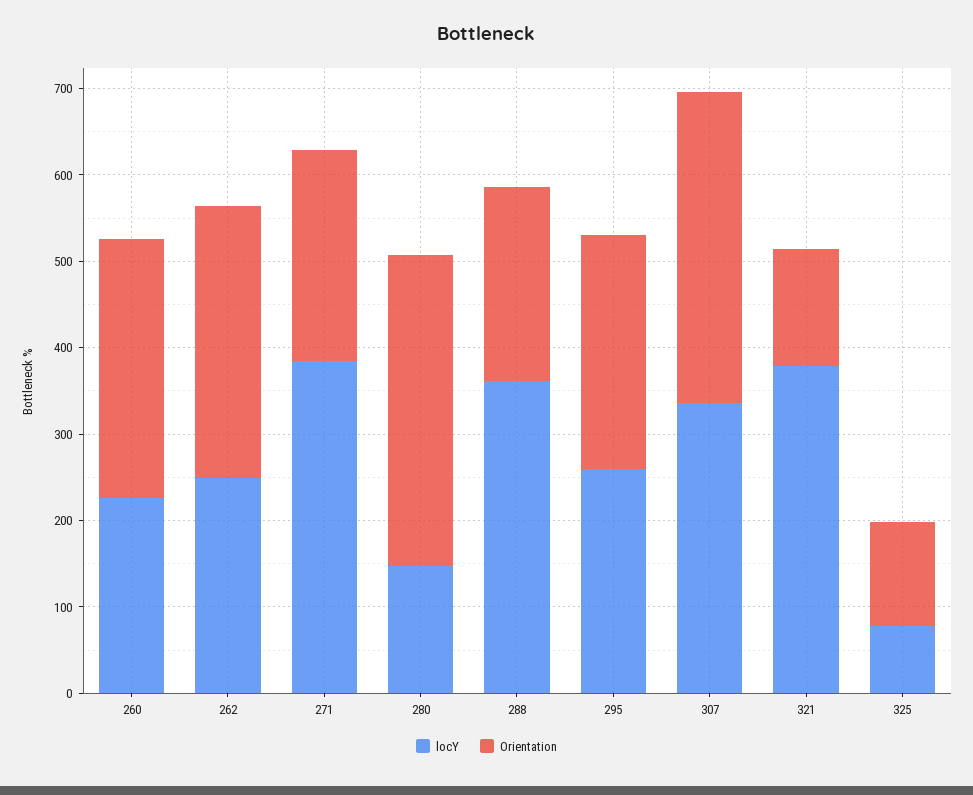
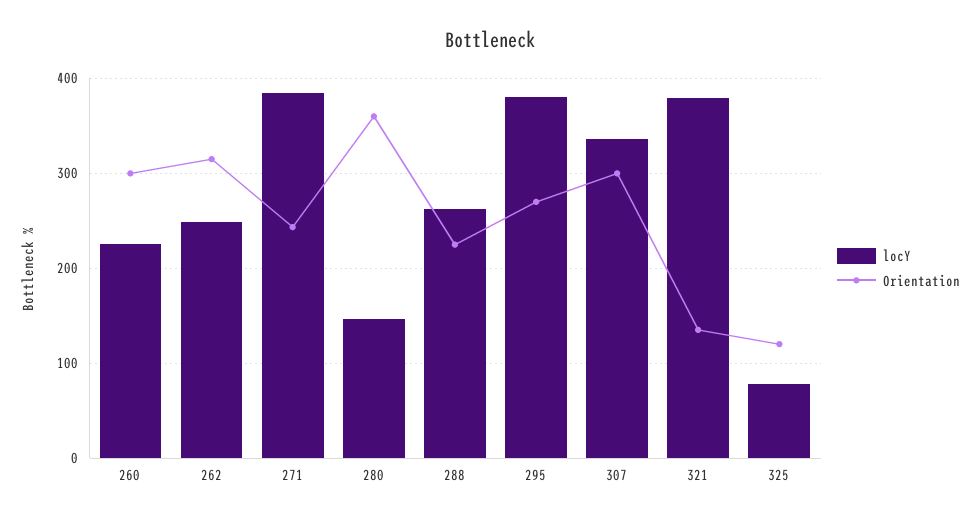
locY, 288: 360 -> 260
locY, 295: 260 -> 380
Orientation, 307: 360 -> 300

